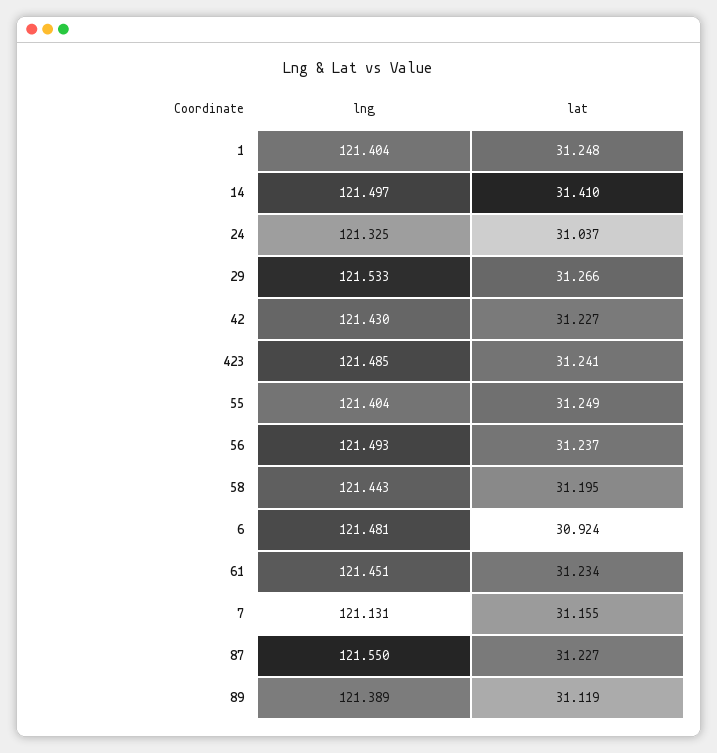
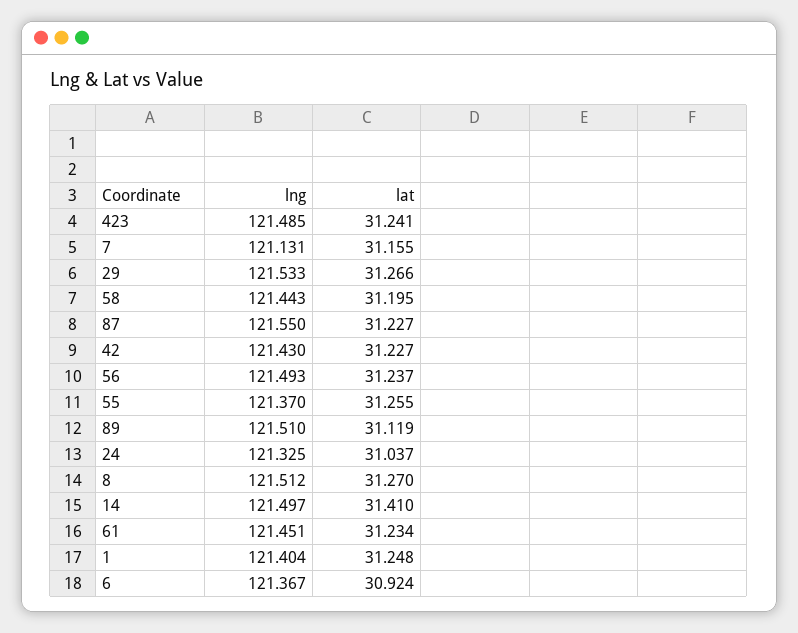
lng, 55: 121.404 -> 121.37
lat, 55: 31.249 -> 31.255
lng, 6: 121.481 -> 121.367
lng, 89: 121.389 -> 121.51
lng, 8: none -> 121.512
lat, 8: none -> 31.27

